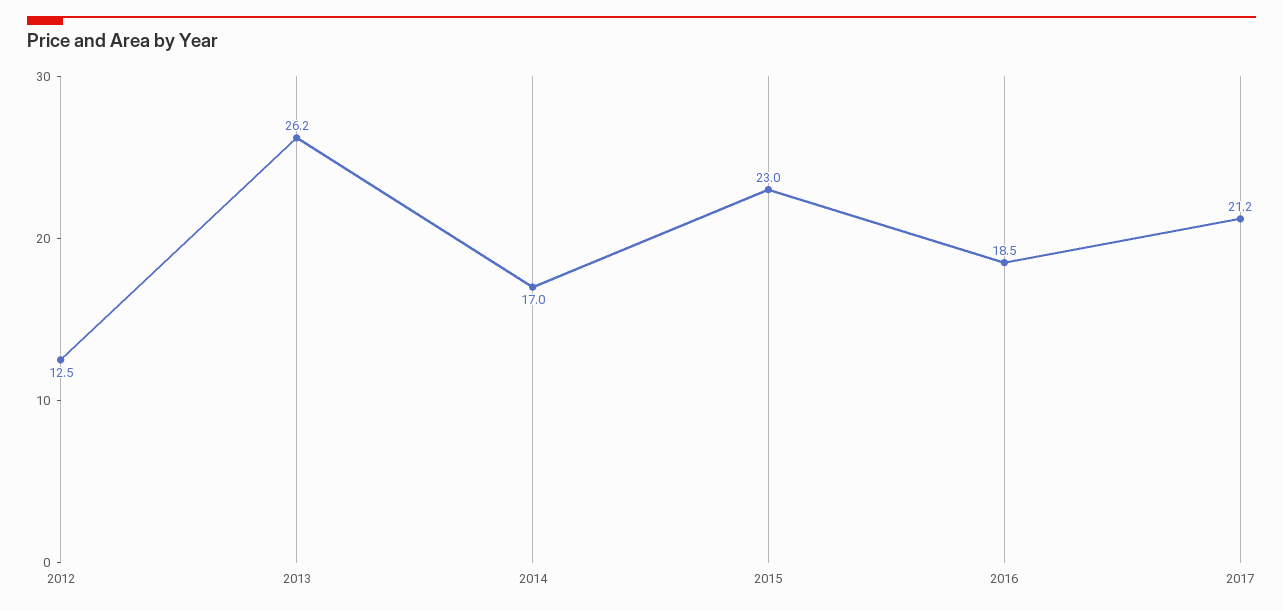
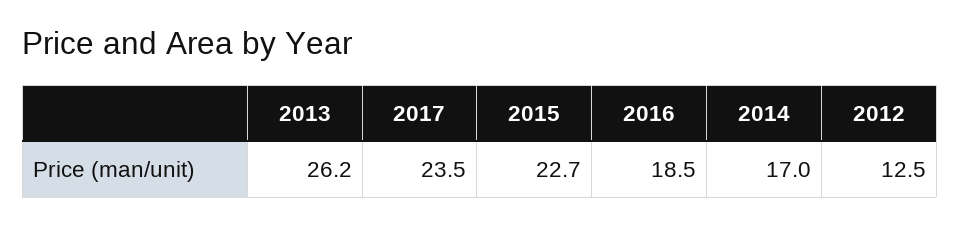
2015: 23 -> 22.7
2017: 21.2 -> 23.5

